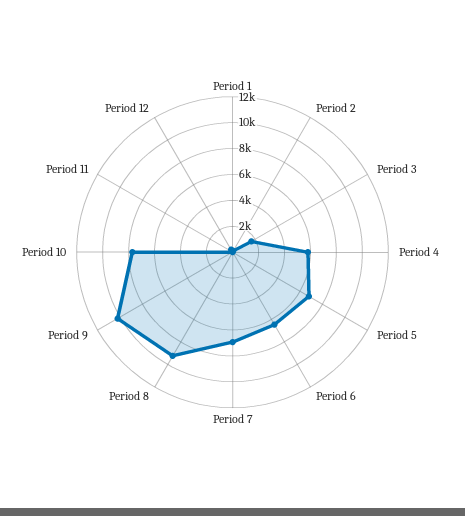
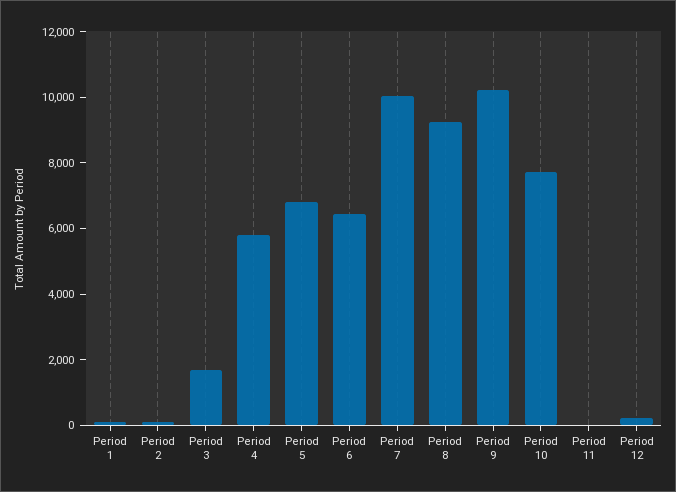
Period 7: 7000 -> 10000

